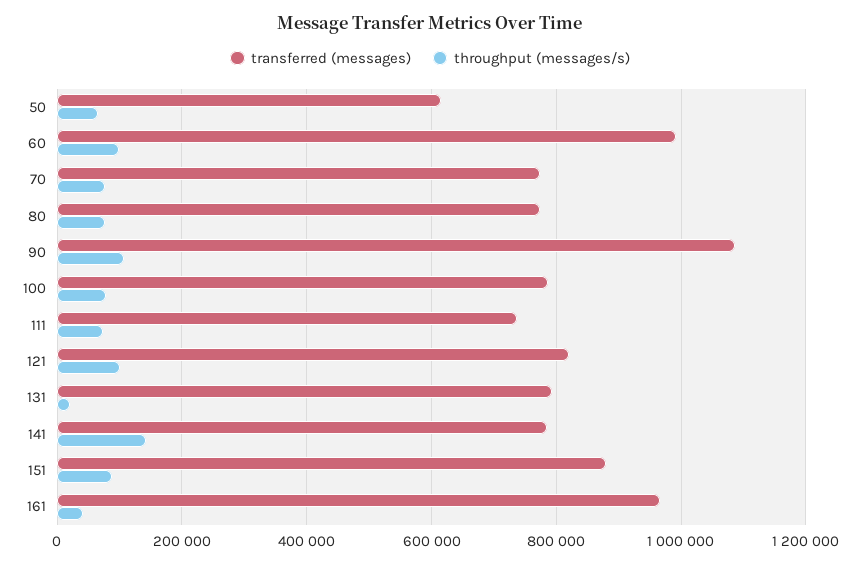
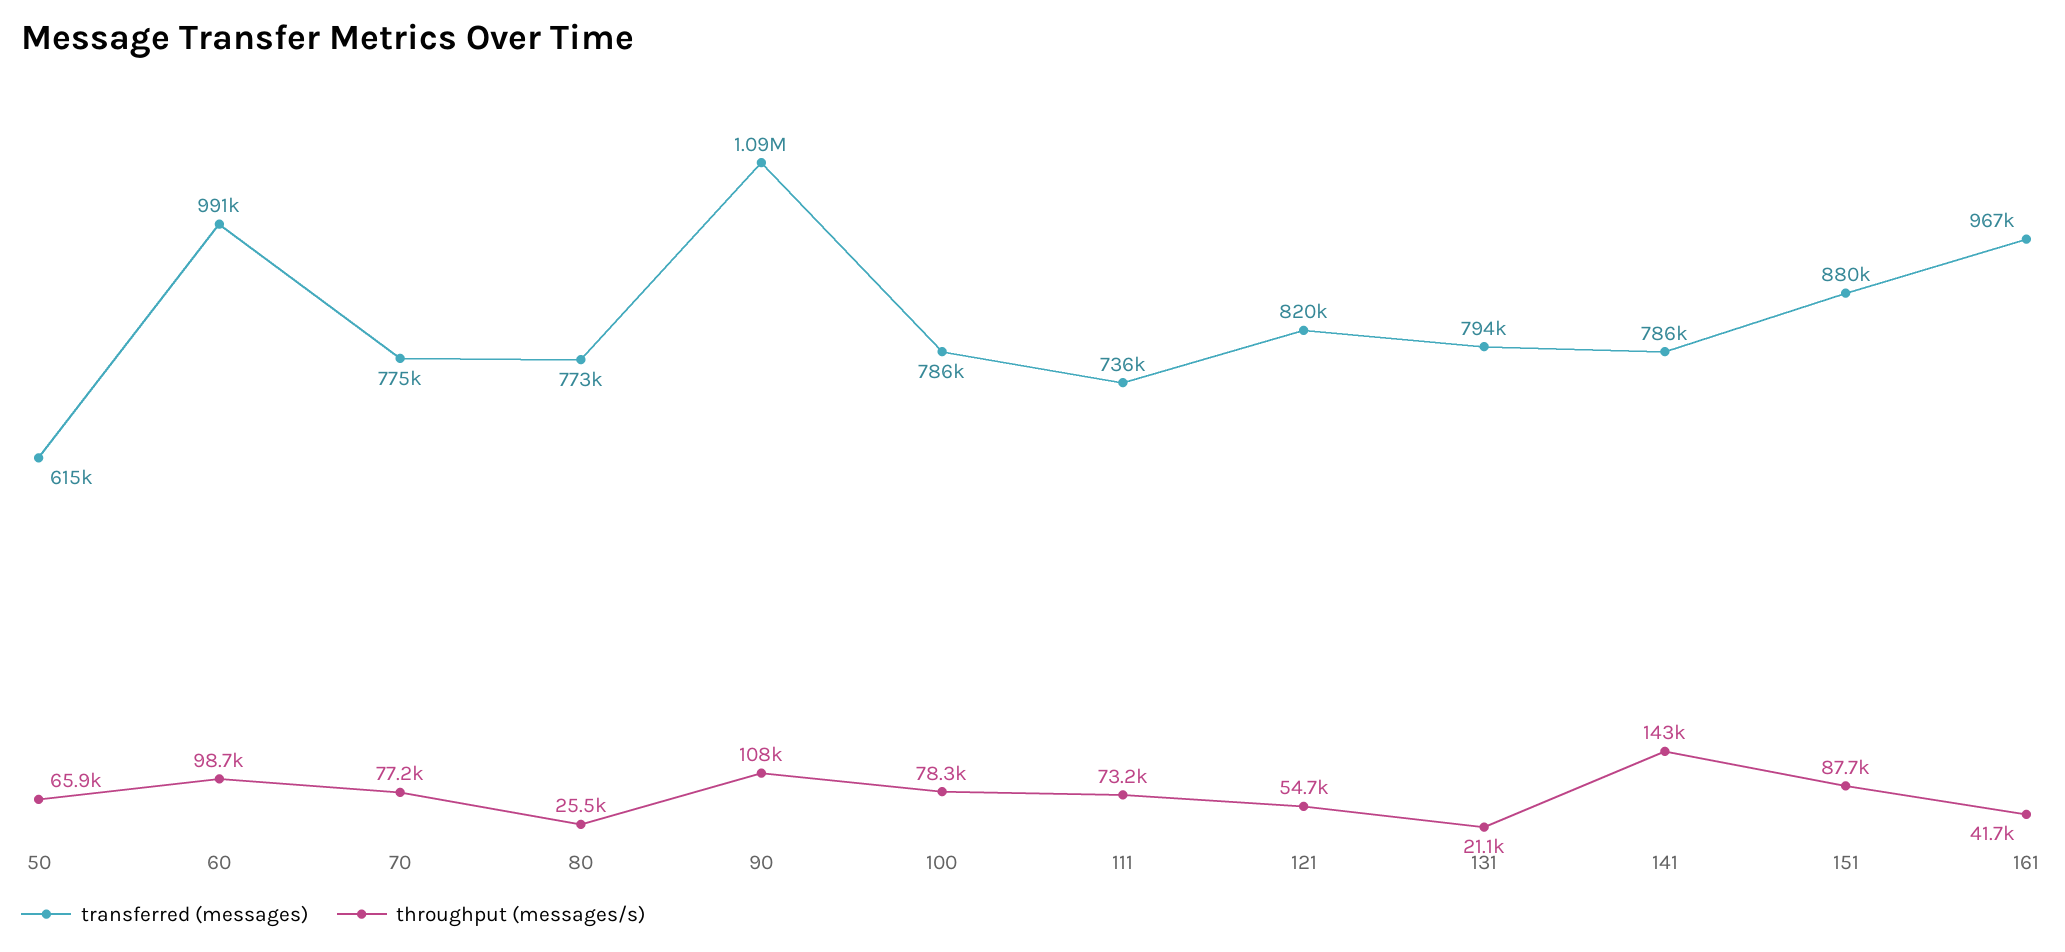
throughput (messages/s), 80: 80000 -> 25500
throughput (messages/s), 121: 100000 -> 54700

